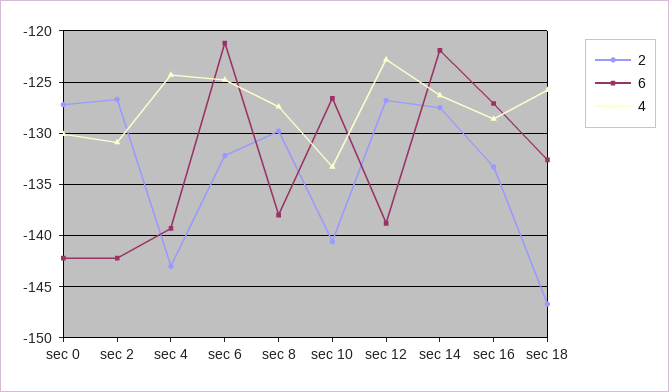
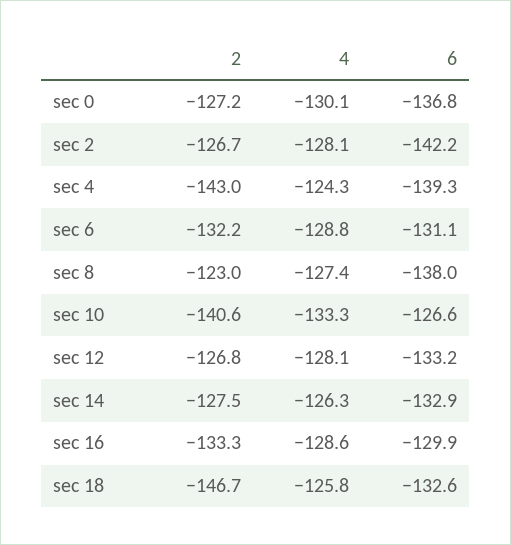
6, sec 0: -142 -> -136.8
4, sec 2: -131 -> -128.1
6, sec 6: -121 -> -131.1
4, sec 6: -125 -> -128.8
2, sec 8: -130 -> -123
6, sec 12: -139 -> -133.2
4, sec 12: -123 -> -128.1
6, sec 14: -122 -> -132.9
6, sec 16: -127 -> -129.9

